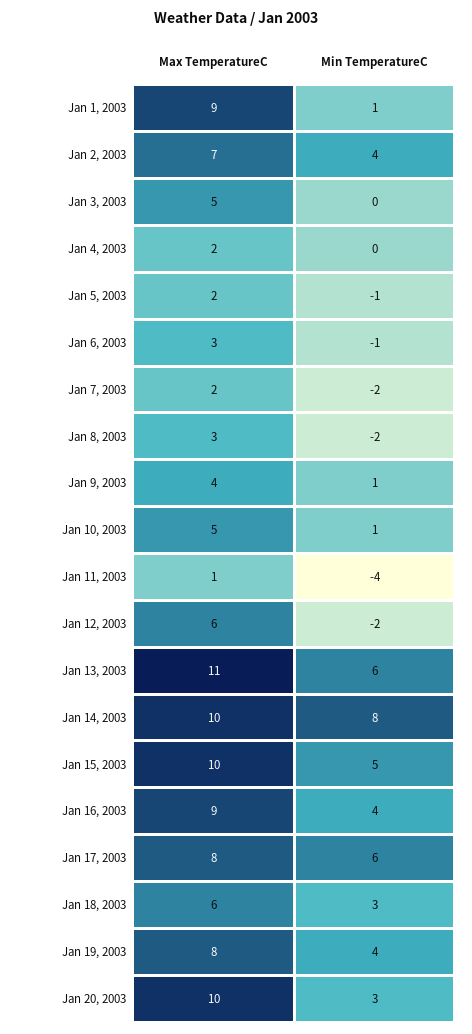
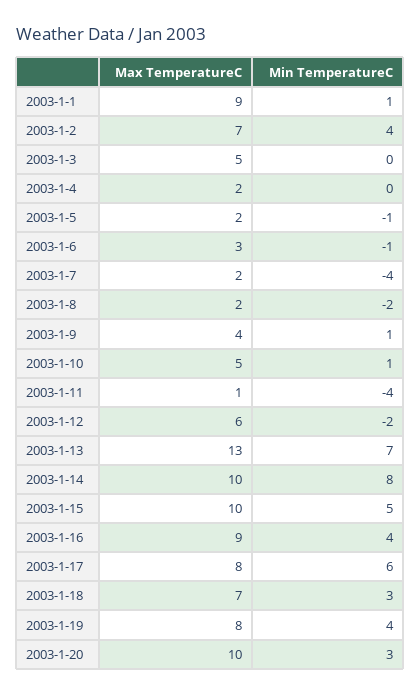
Min TemperatureC, Jan 7, 2003: -2 -> -4
Max TemperatureC, Jan 8, 2003: 3 -> 2
Max TemperatureC, Jan 13, 2003: 11 -> 13
Min TemperatureC, Jan 13, 2003: 6 -> 7
Max TemperatureC, Jan 18, 2003: 6 -> 7

